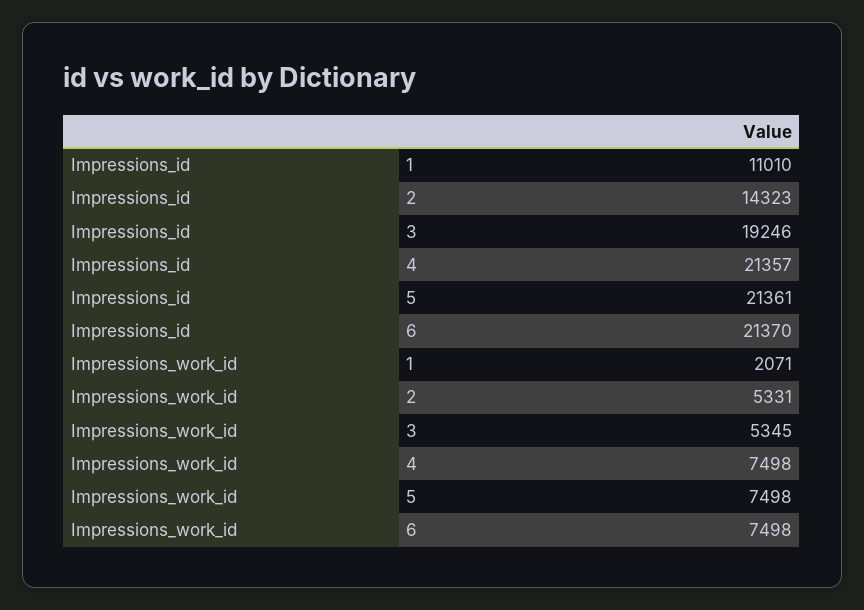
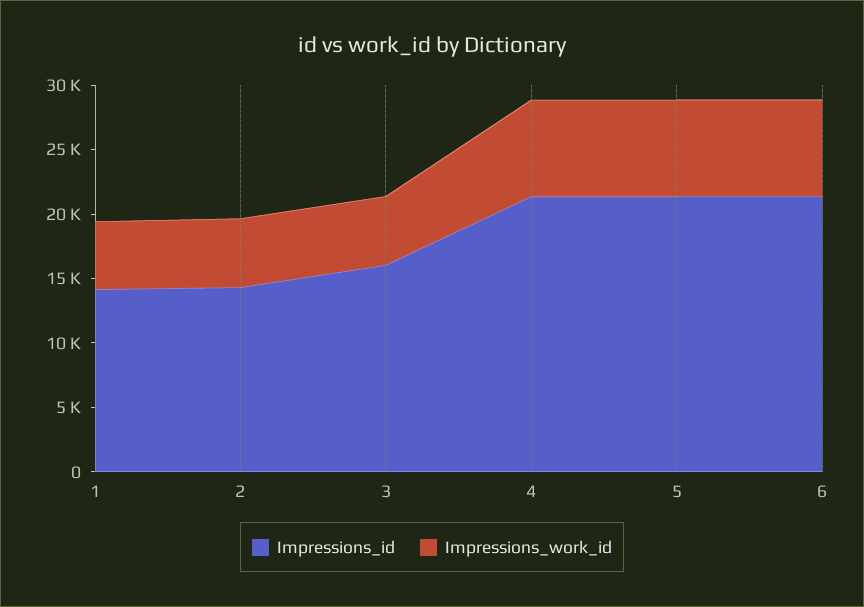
Impressions_id, 1: 11010 -> 14000
Impressions_id, 3: 19246 -> 16000
Impressions_work_id, 1: 2071 -> 5000

